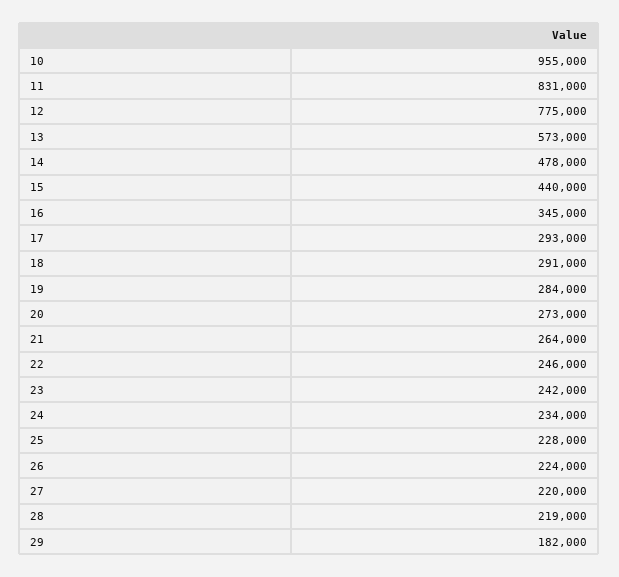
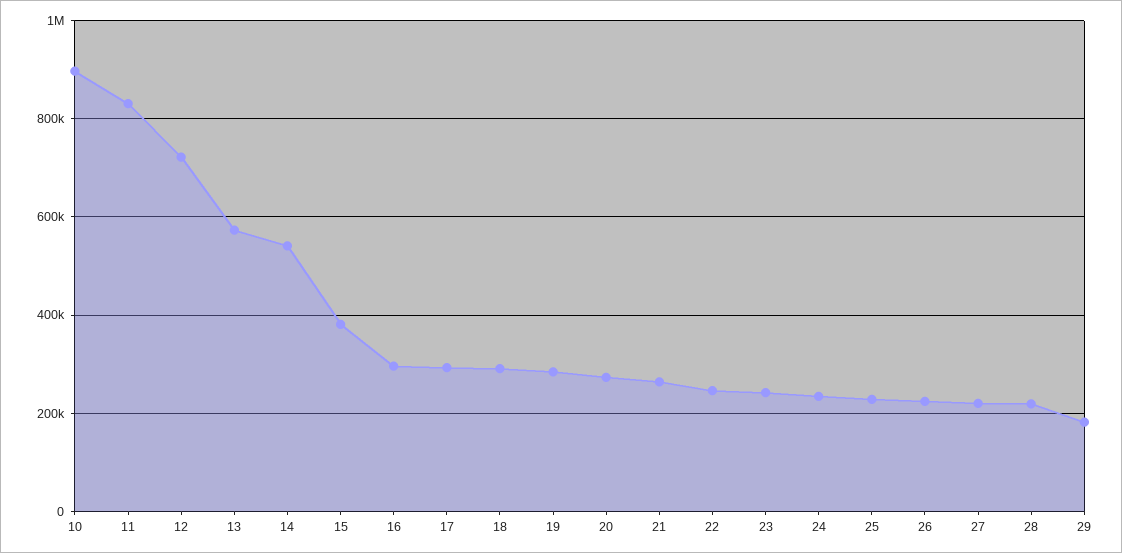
10: 955000 -> 900000
12: 775000 -> 720000
14: 478000 -> 540000
15: 440000 -> 380000
16: 345000 -> 300000

